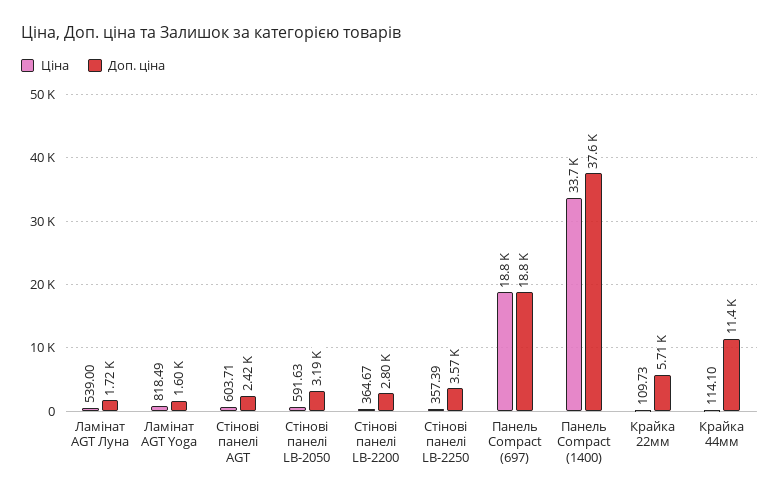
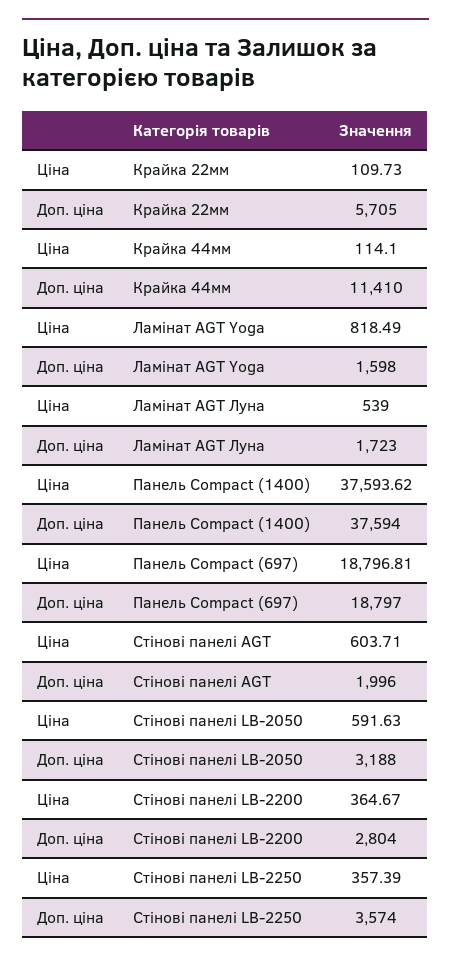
Доп. ціна, Стінові панелі AGT: 2420 -> 1996
Ціна, Панель Compact (1400): 33700 -> 37593.62

